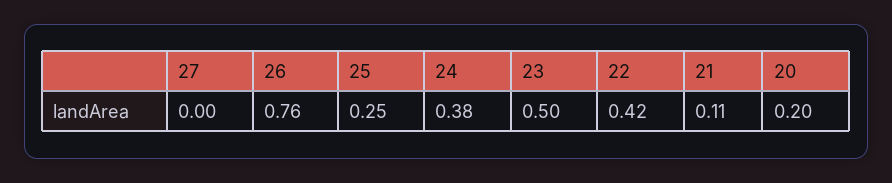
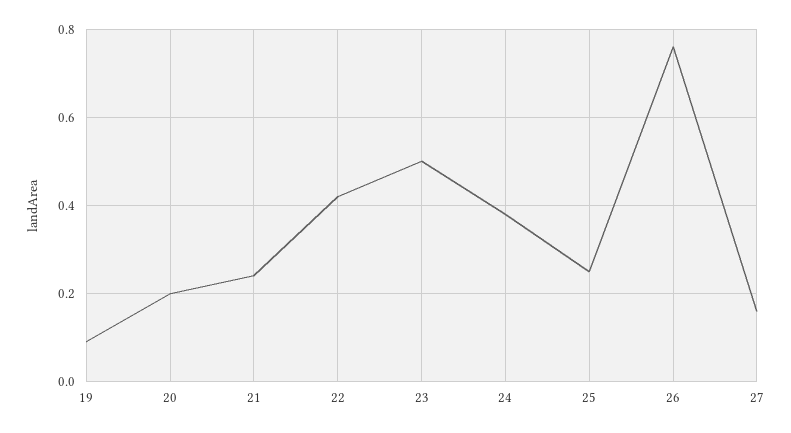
27: 0 -> 0.15
21: 0.11 -> 0.25
19: none -> 0.1

